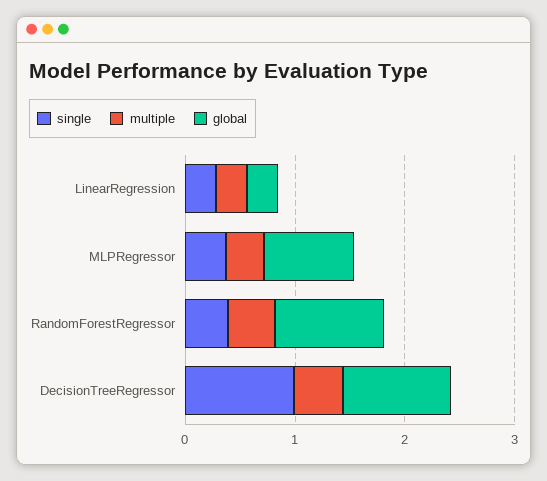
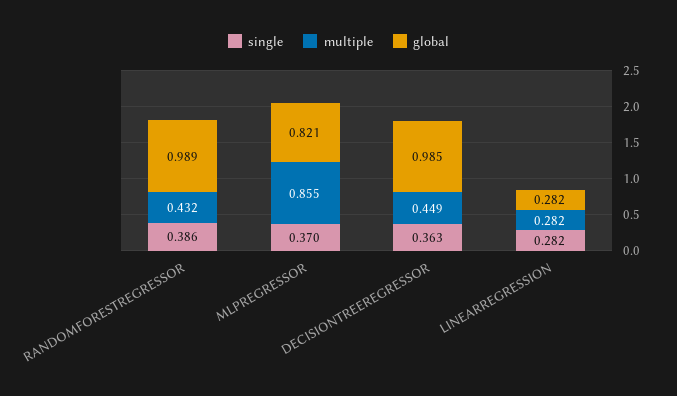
multiple, MLPRegressor: 0.4 -> 0.855
single, DecisionTreeRegressor: 1 -> 0.363

